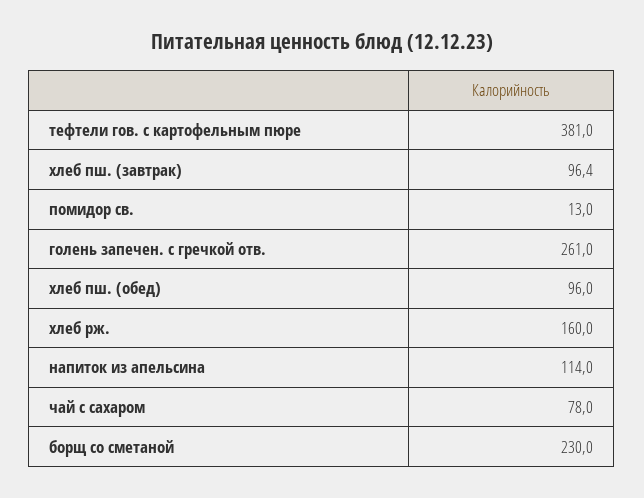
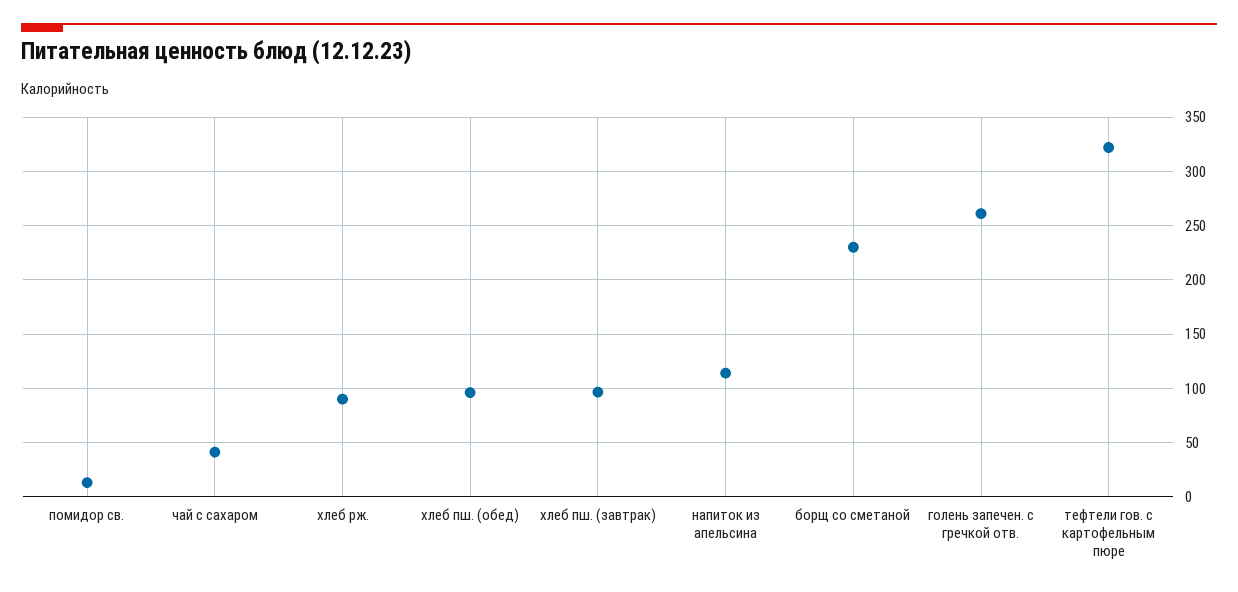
тефтели гов. с картофельным пюре: 381 -> 320
хлеб рж.: 160 -> 90
чай с сахаром: 78 -> 40

